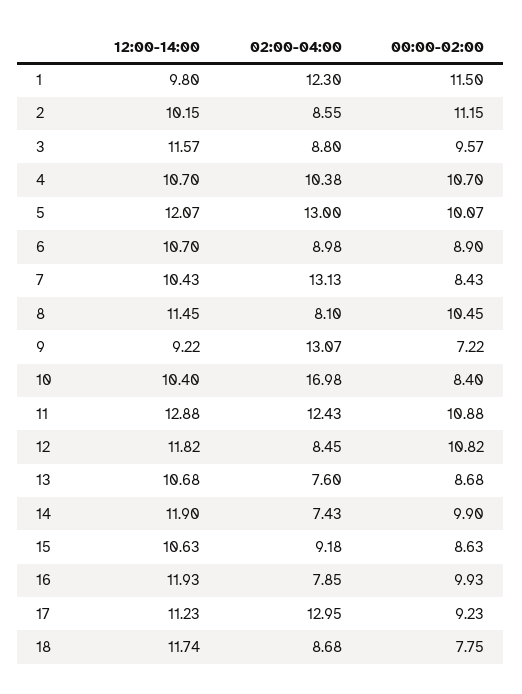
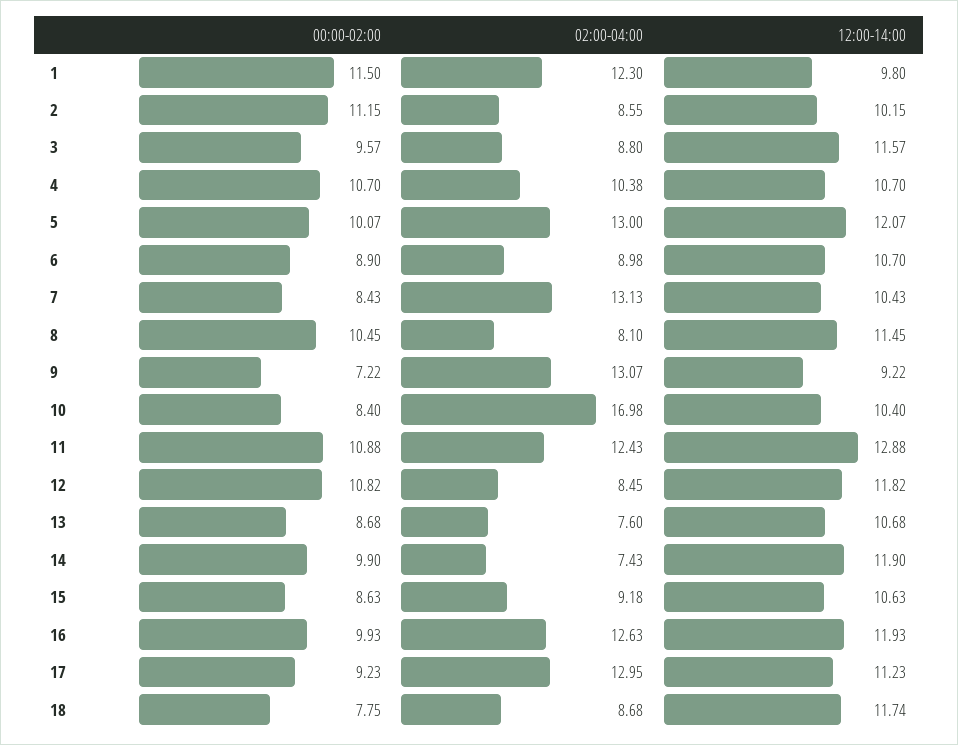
02:00-04:00, 16: 7.85 -> 12.63

